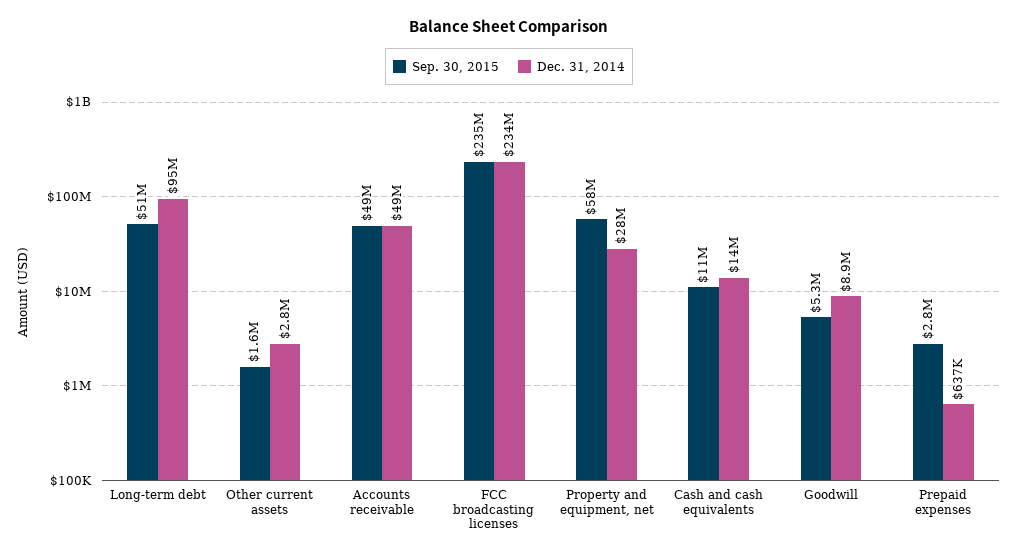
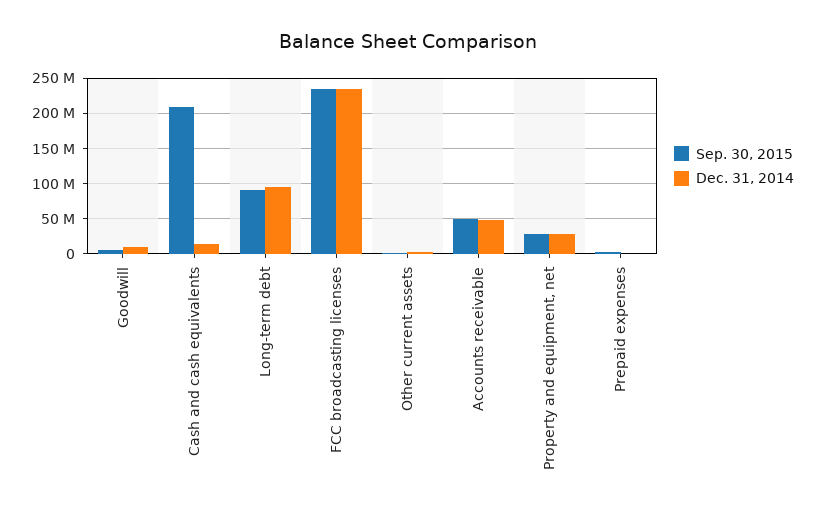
Sep. 30, 2015, Long-term debt: 51000000 -> 90000000
Sep. 30, 2015, Property and equipment, net: 58000000 -> 30000000
Sep. 30, 2015, Cash and cash equivalents: 11000000 -> 210000000

